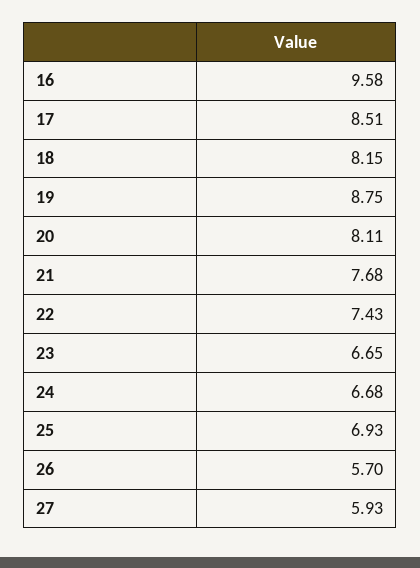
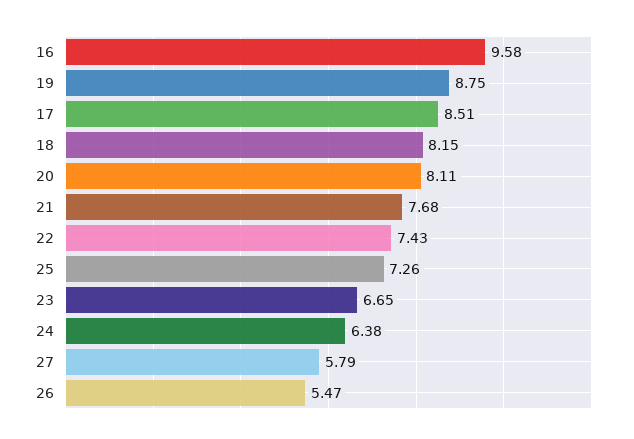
24: 6.68 -> 6.38
25: 6.93 -> 7.26
26: 5.7 -> 5.47
27: 5.93 -> 5.79

